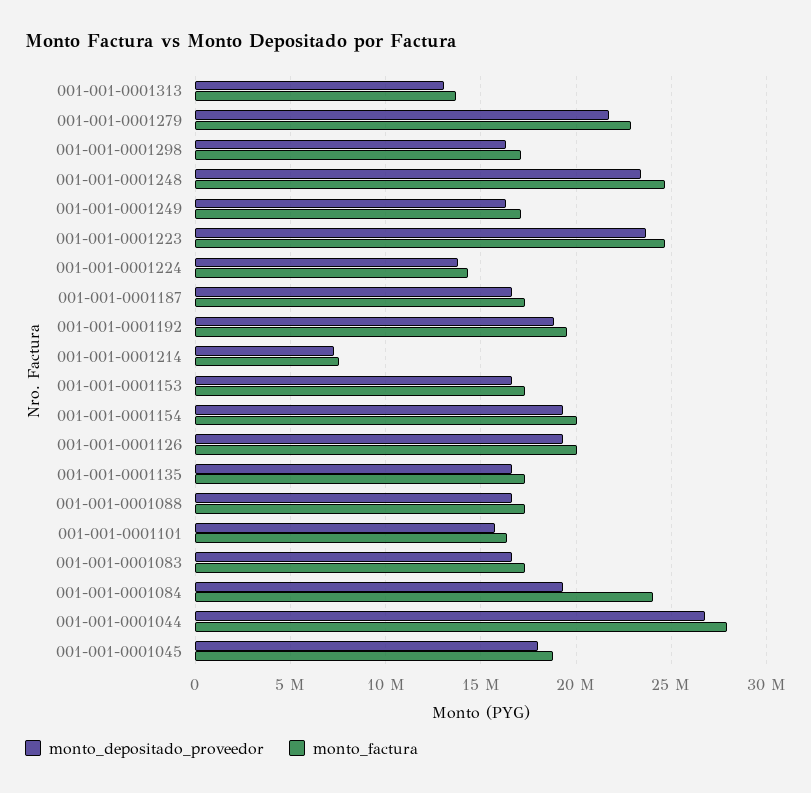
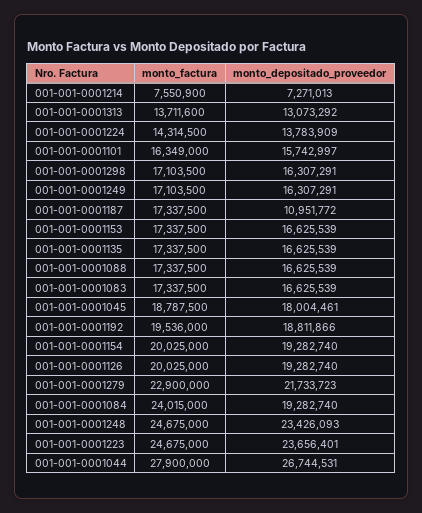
monto_depositado_proveedor, 001-001-0001187: 16500000 -> 10951772

